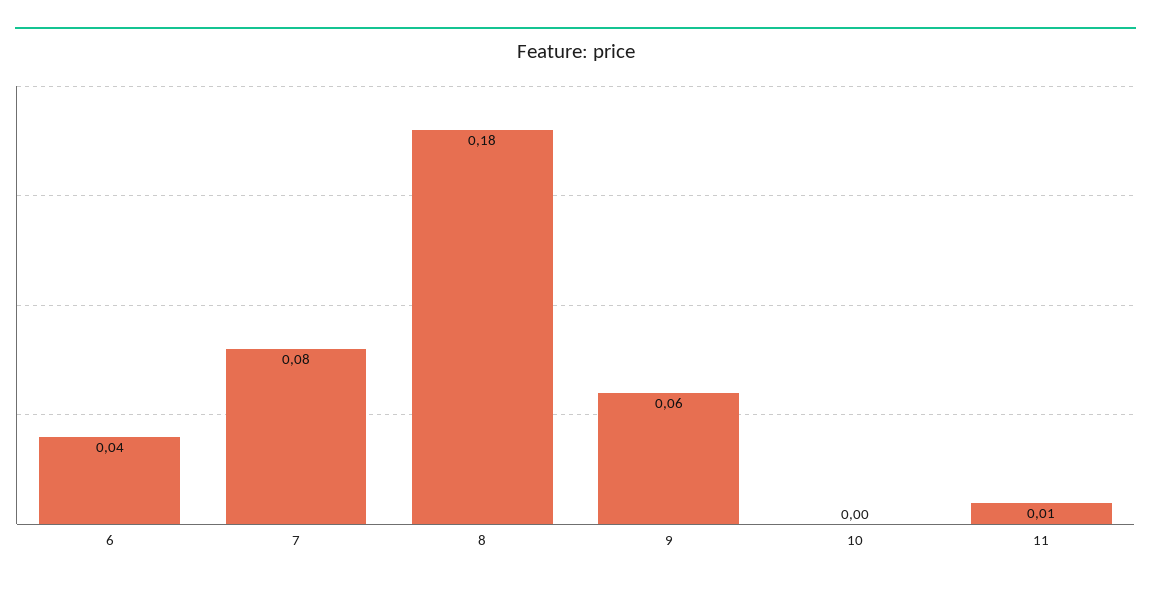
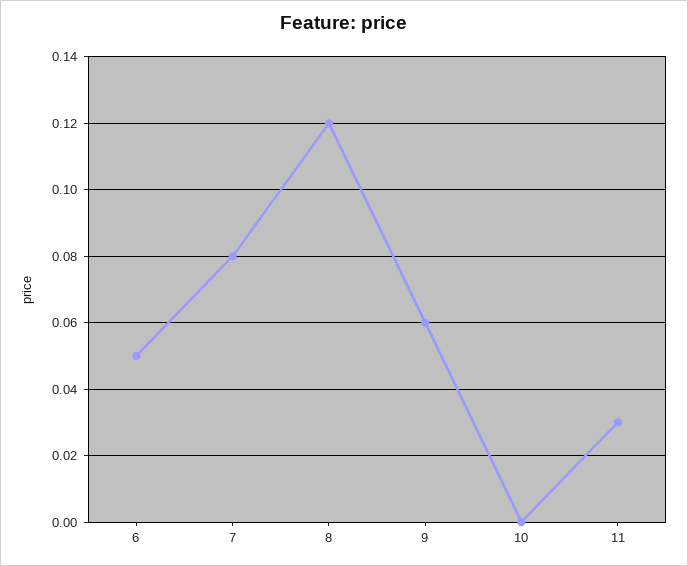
6: 0.04 -> 0.05
8: 0.18 -> 0.12
11: 0.01 -> 0.03

